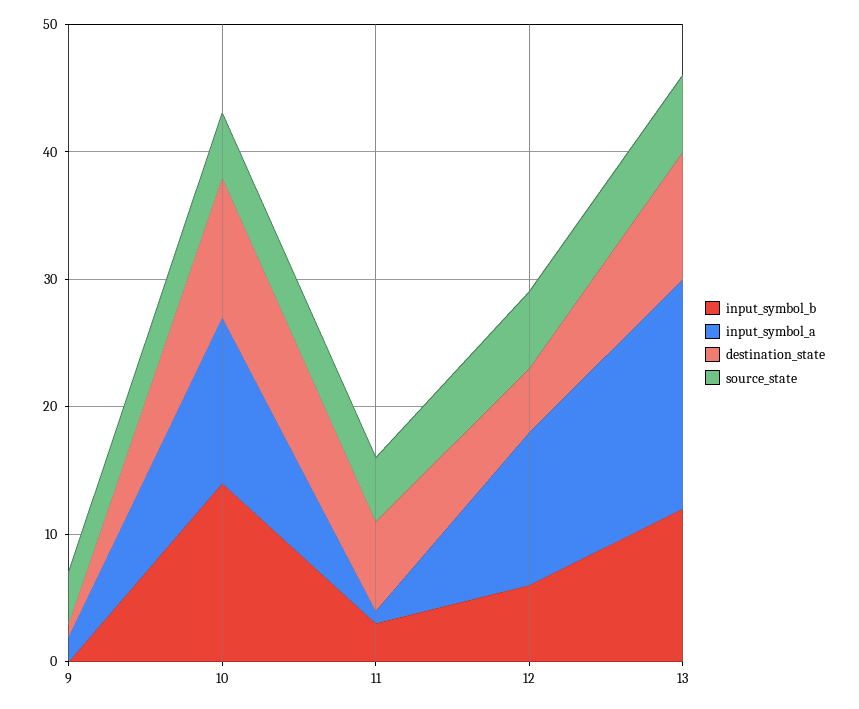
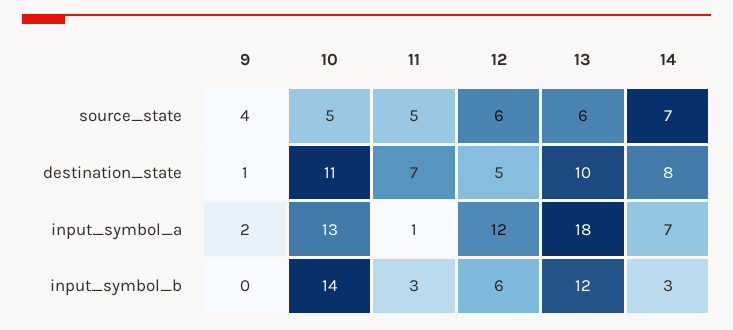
source_state, 14: none -> 7
destination_state, 14: none -> 8
input_symbol_a, 14: none -> 7
input_symbol_b, 14: none -> 3

